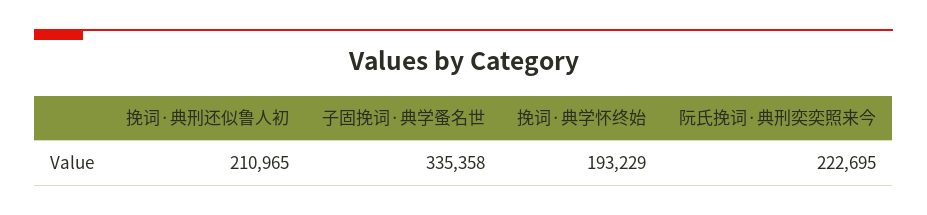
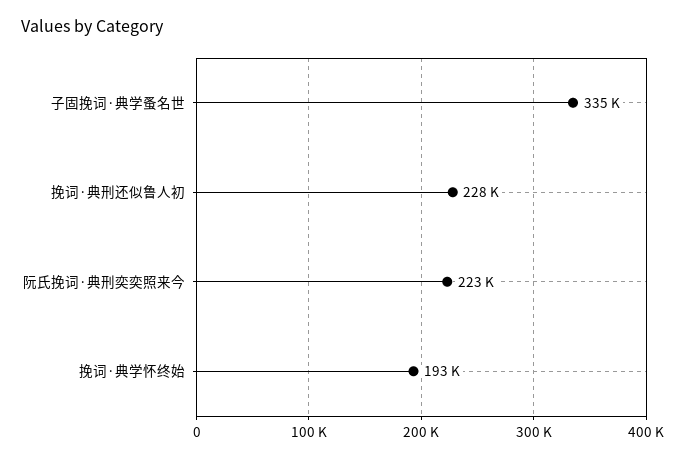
挽词·典刑还似鲁人初: 210965 -> 228000

